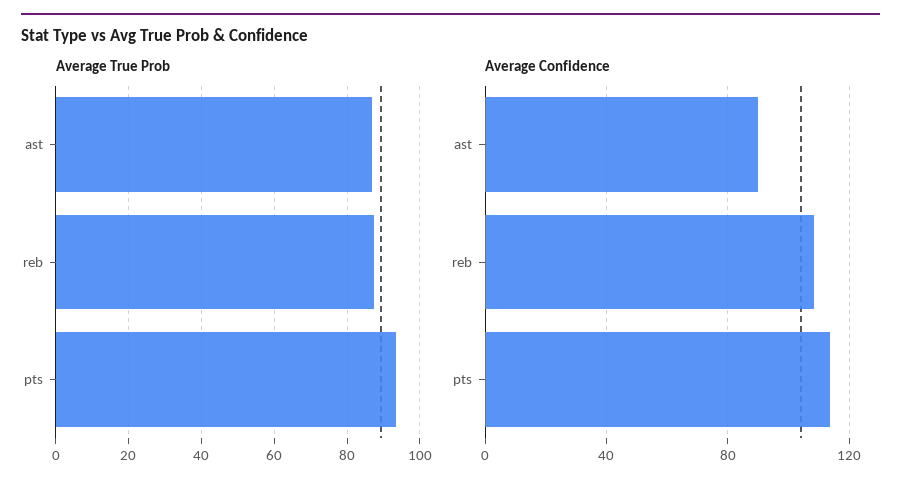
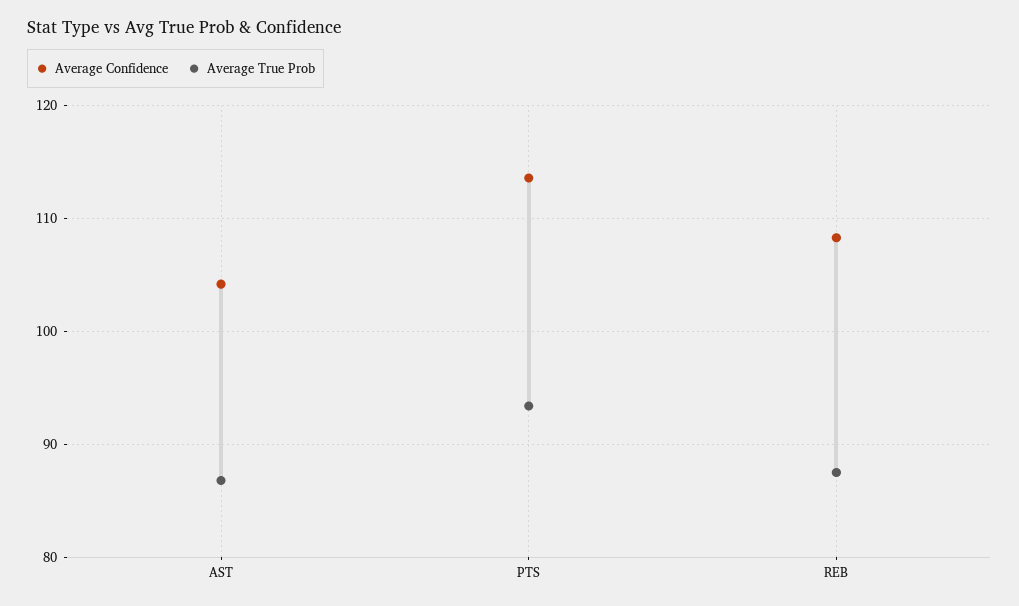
Average Confidence, ast: 90 -> 104

